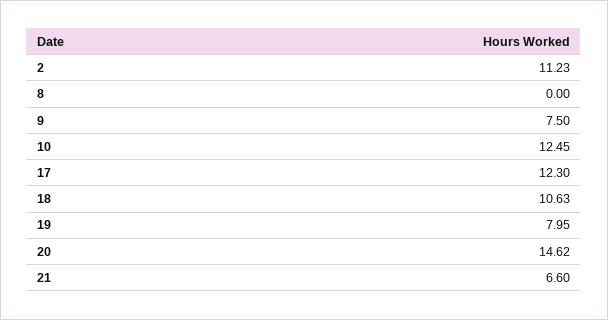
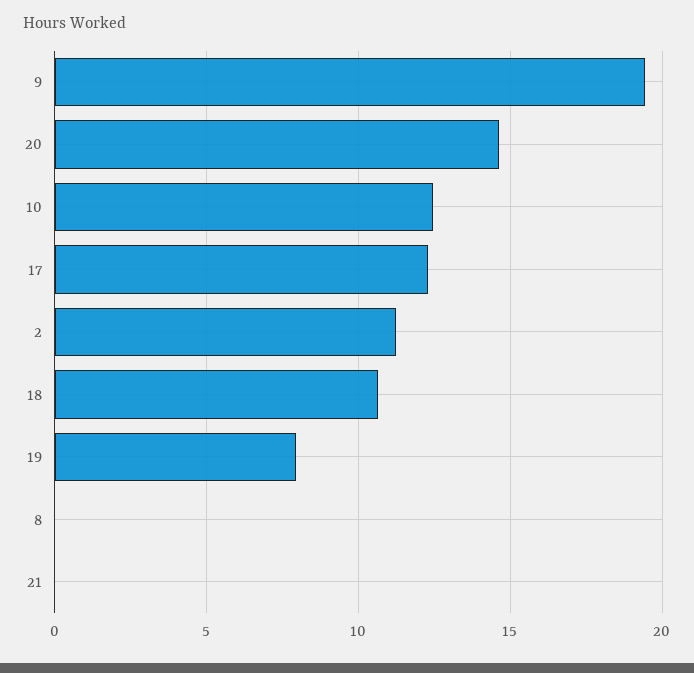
9: 7.5 -> 19.5
21: 6.6 -> 0

